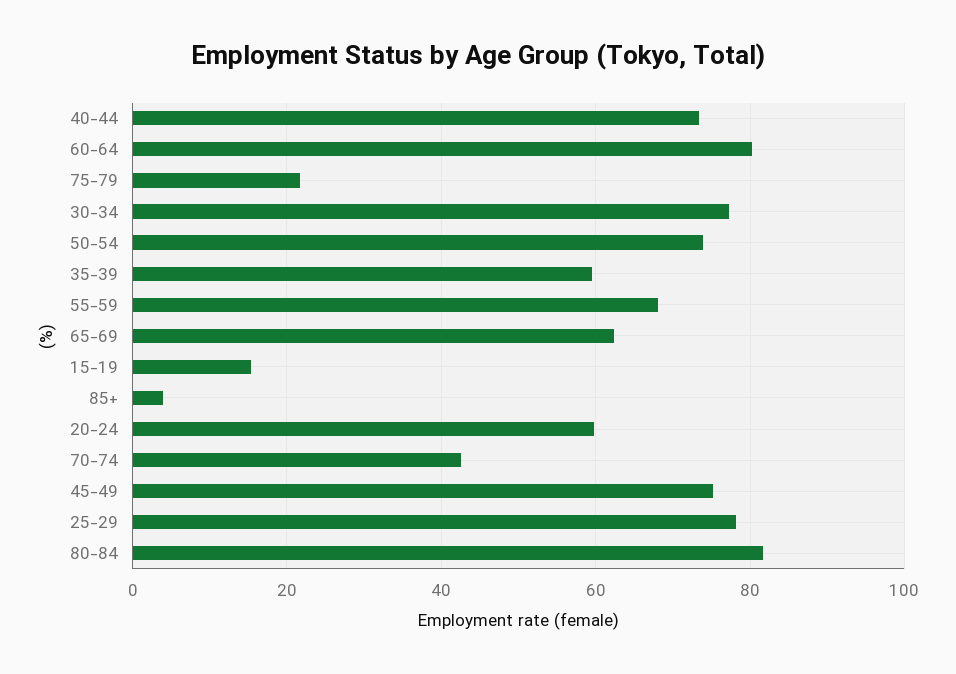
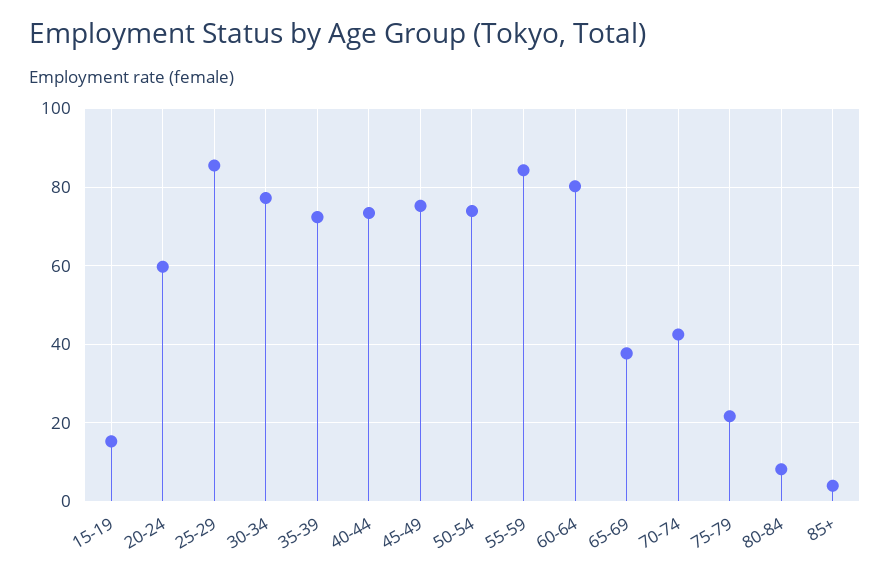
35-39: 60 -> 72
55-59: 68 -> 84
65-69: 62 -> 38
25-29: 78 -> 86
80-84: 82 -> 8

